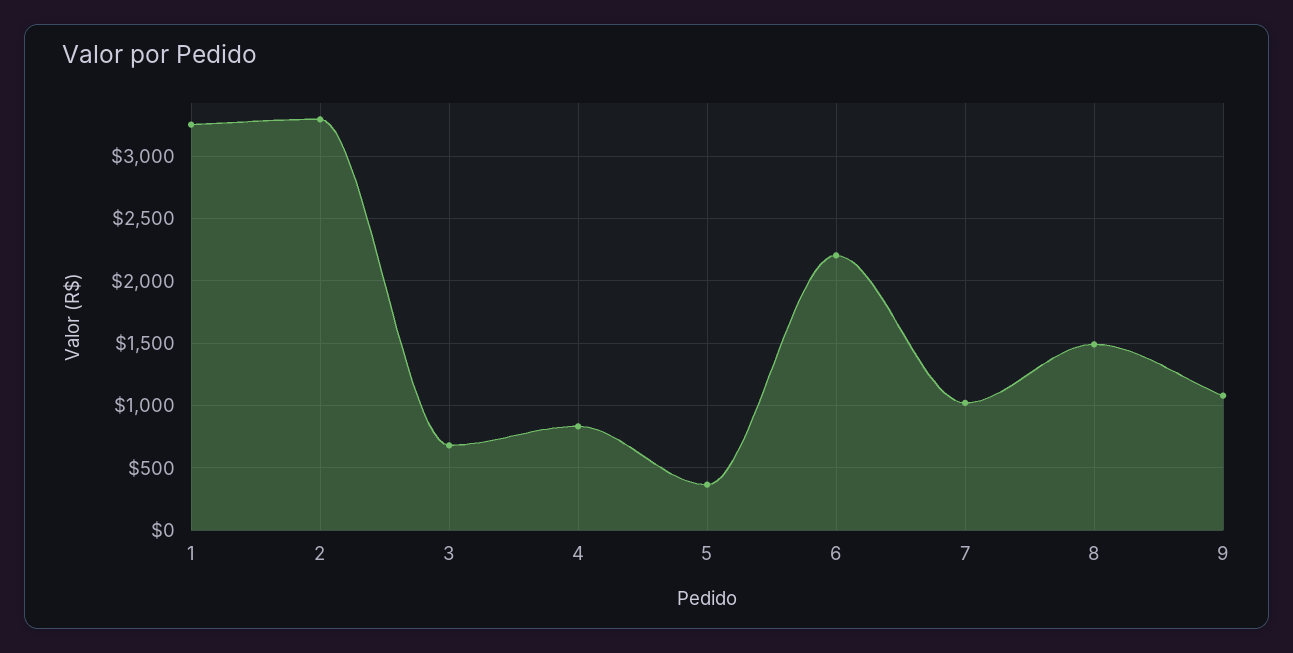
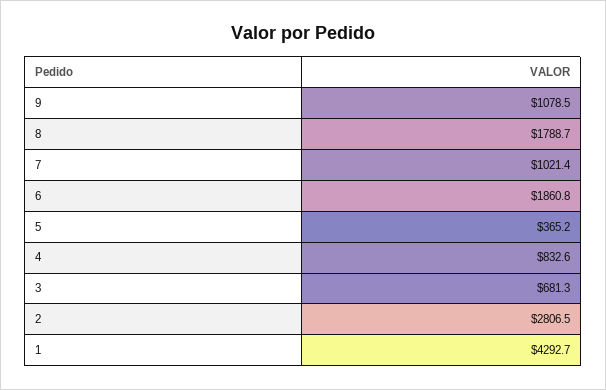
1: 3250 -> 4292.7
2: 3300 -> 2806.5
6: 2200 -> 1860.8
8: 1500 -> 1788.7

